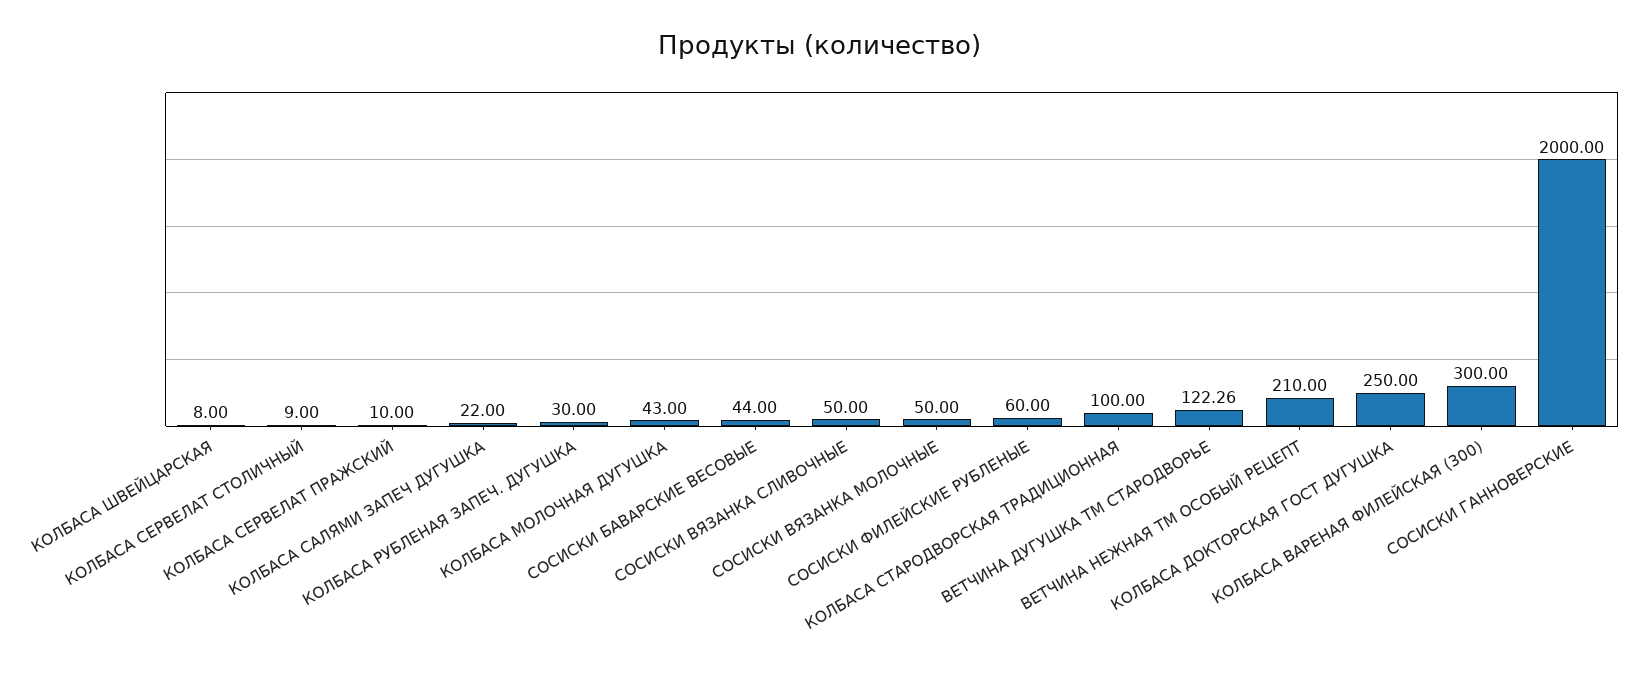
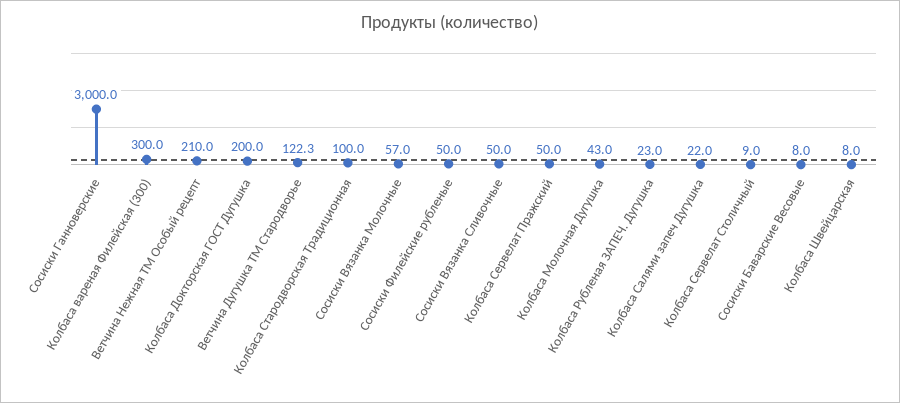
КОЛБАСА СЕРВЕЛАТ ПРАЖСКИЙ: 10 -> 50
КОЛБАСА РУБЛЕНАЯ ЗАПЕЧ. ДУГУШКА: 30 -> 23
СОСИСКИ БАВАРСКИЕ ВЕСОВЫЕ: 44 -> 8
СОСИСКИ ВЯЗАНКА МОЛОЧНЫЕ: 50 -> 57
СОСИСКИ ФИЛЕЙСКИЕ РУБЛЕНЫЕ: 60 -> 50
КОЛБАСА ДОКТОРСКАЯ ГОСТ ДУГУШКА: 250 -> 200
СОСИСКИ ГАННОВЕРСКИЕ: 2000 -> 3000

